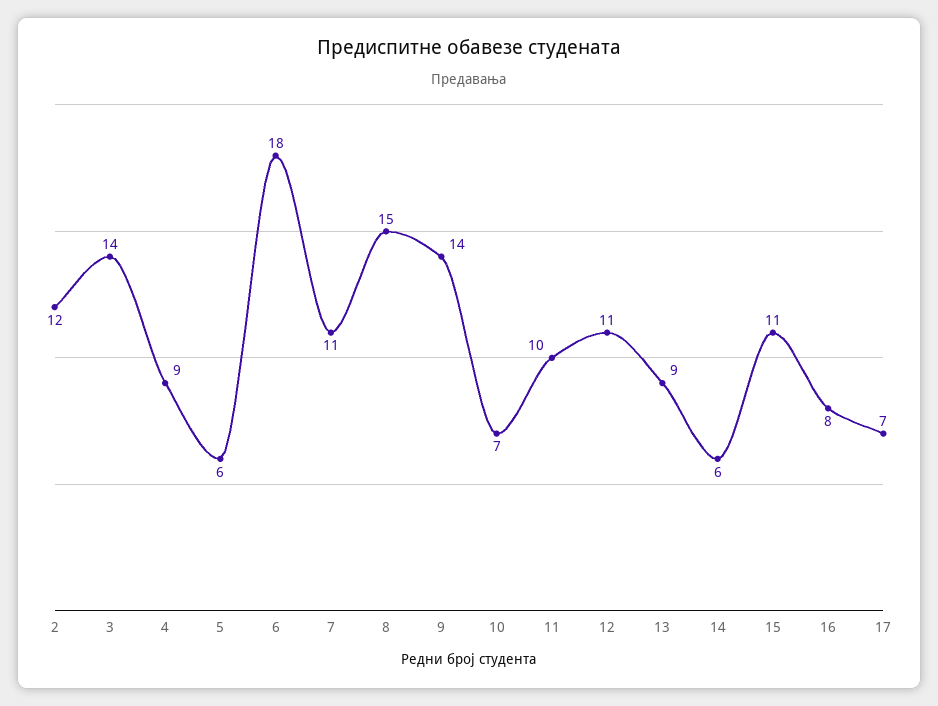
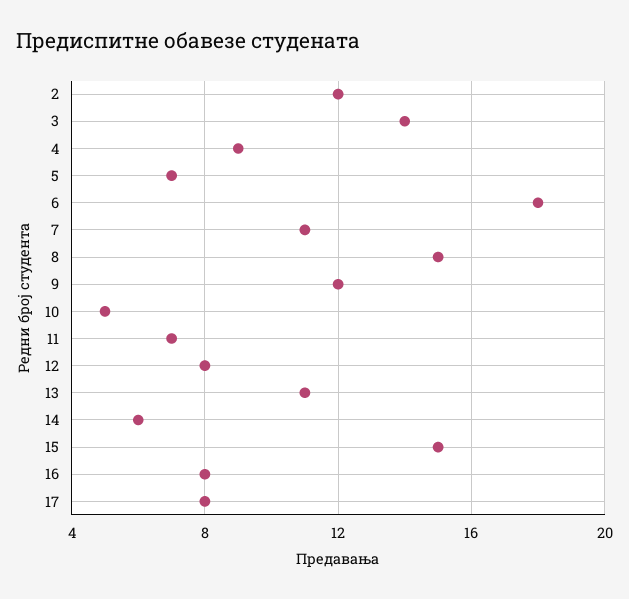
5: 6 -> 7
9: 14 -> 12
10: 7 -> 5
11: 10 -> 7
12: 11 -> 8
13: 9 -> 11
15: 11 -> 15
17: 7 -> 8

